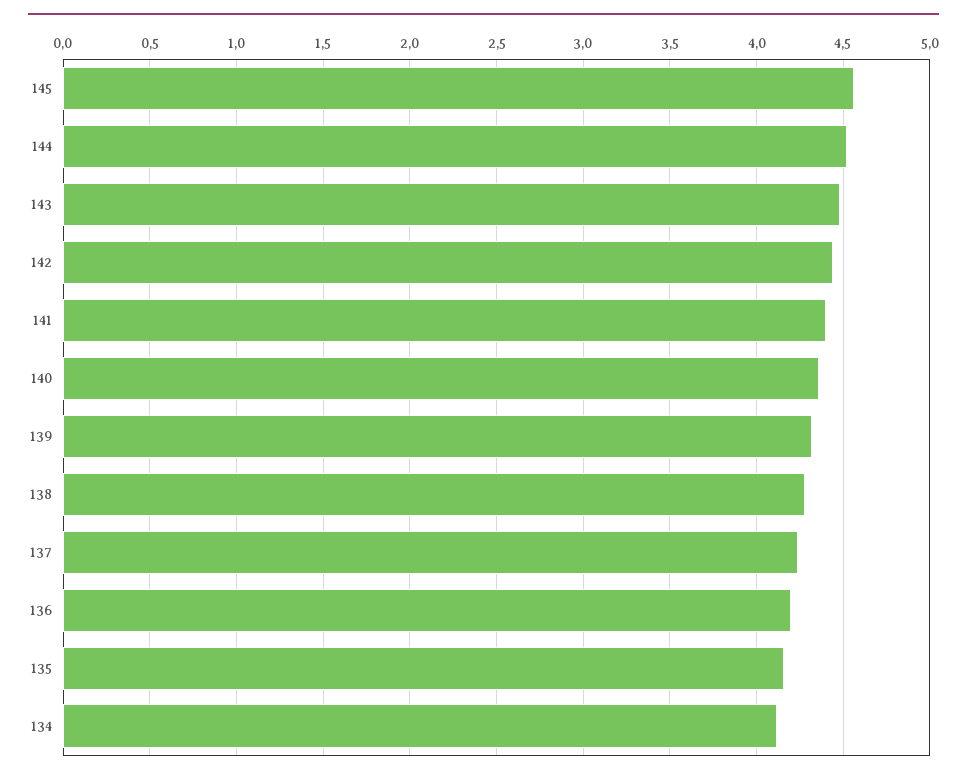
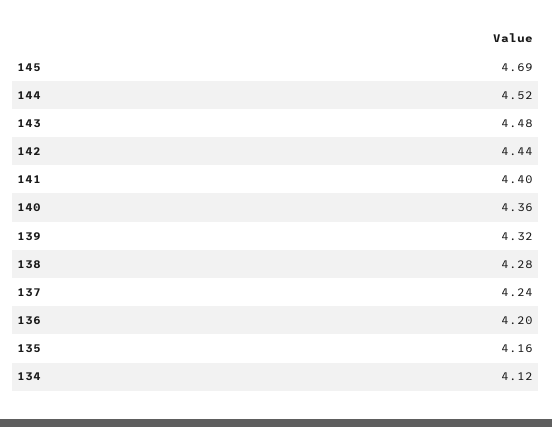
145: 4.55 -> 4.69

